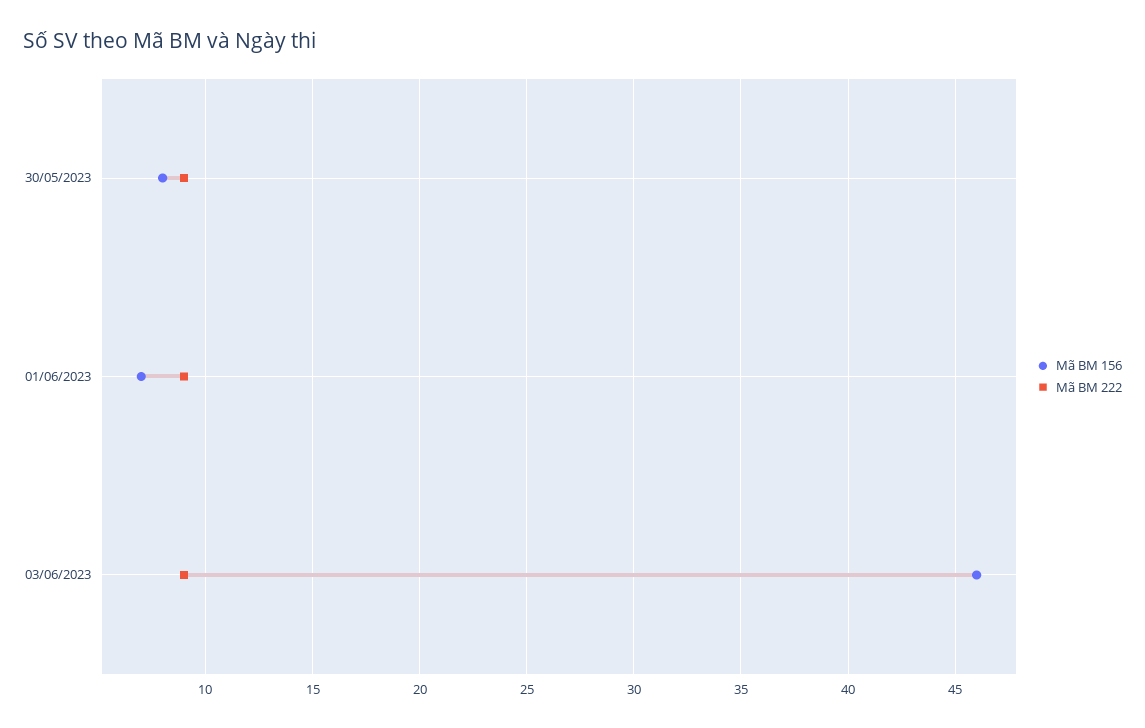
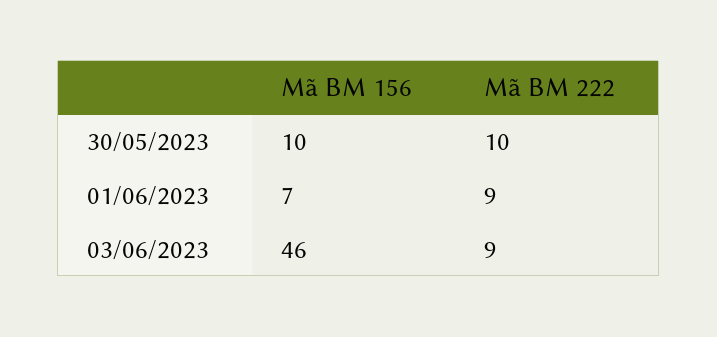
Mã BM 156, 30/05/2023: 8 -> 10
Mã BM 222, 30/05/2023: 9 -> 10

